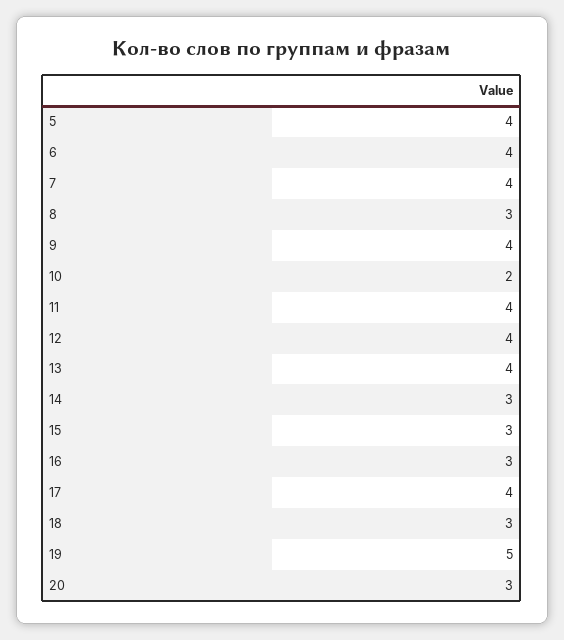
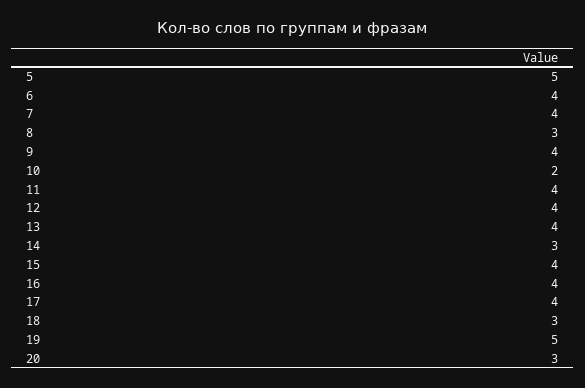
5: 4 -> 5
15: 3 -> 4
16: 3 -> 4

